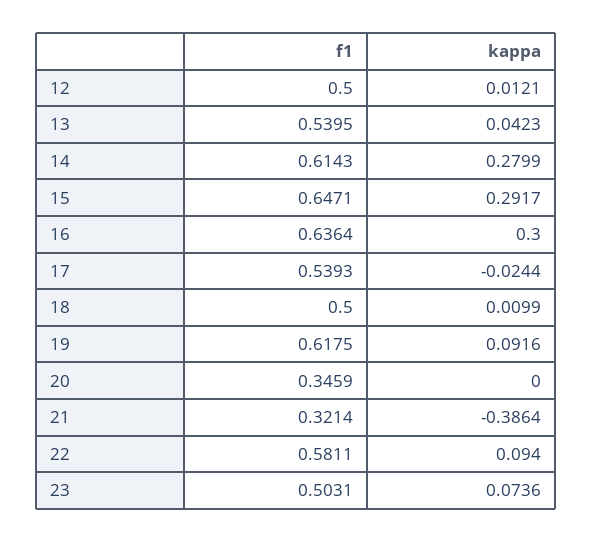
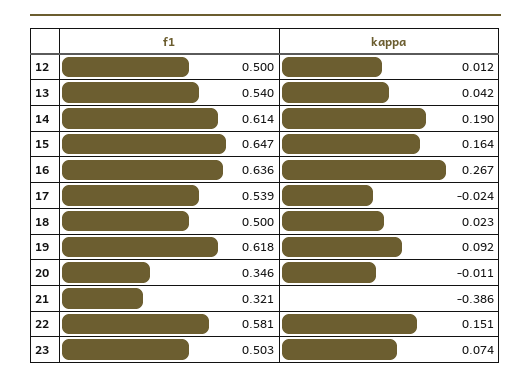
kappa, 14: 0.2799 -> 0.19
kappa, 15: 0.2917 -> 0.164
kappa, 16: 0.3 -> 0.267
kappa, 18: 0.0099 -> 0.023
kappa, 20: 0 -> -0.011
kappa, 22: 0.094 -> 0.151

